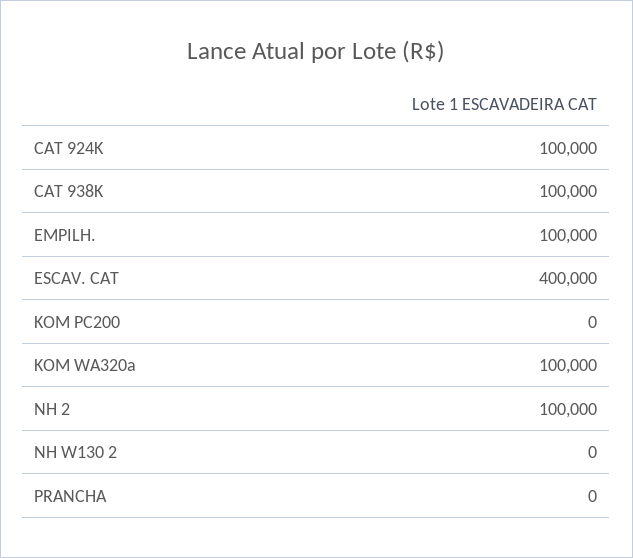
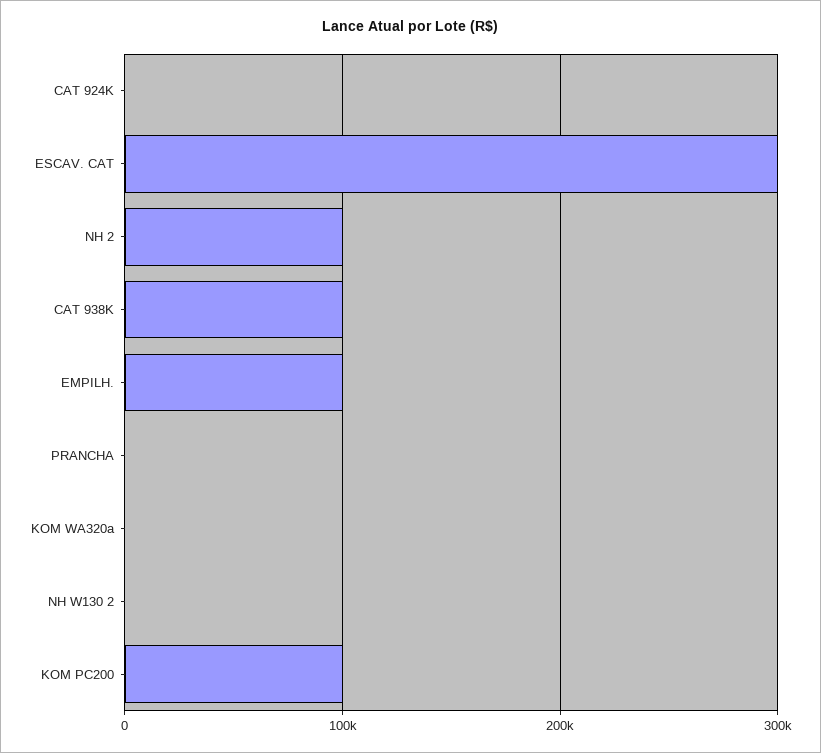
CAT 924K: 100000 -> 0
ESCAV. CAT: 400000 -> 300000
KOM PC200: 0 -> 100000
KOM WA320a: 100000 -> 0

